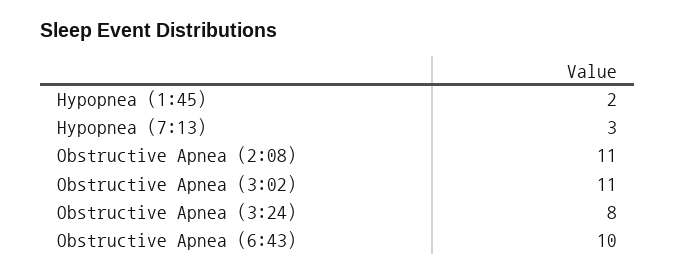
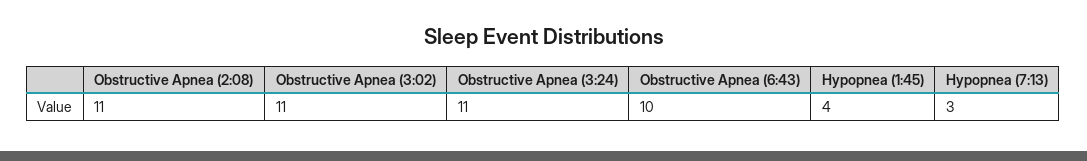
Hypopnea (1:45): 2 -> 4
Obstructive Apnea (3:24): 8 -> 11

